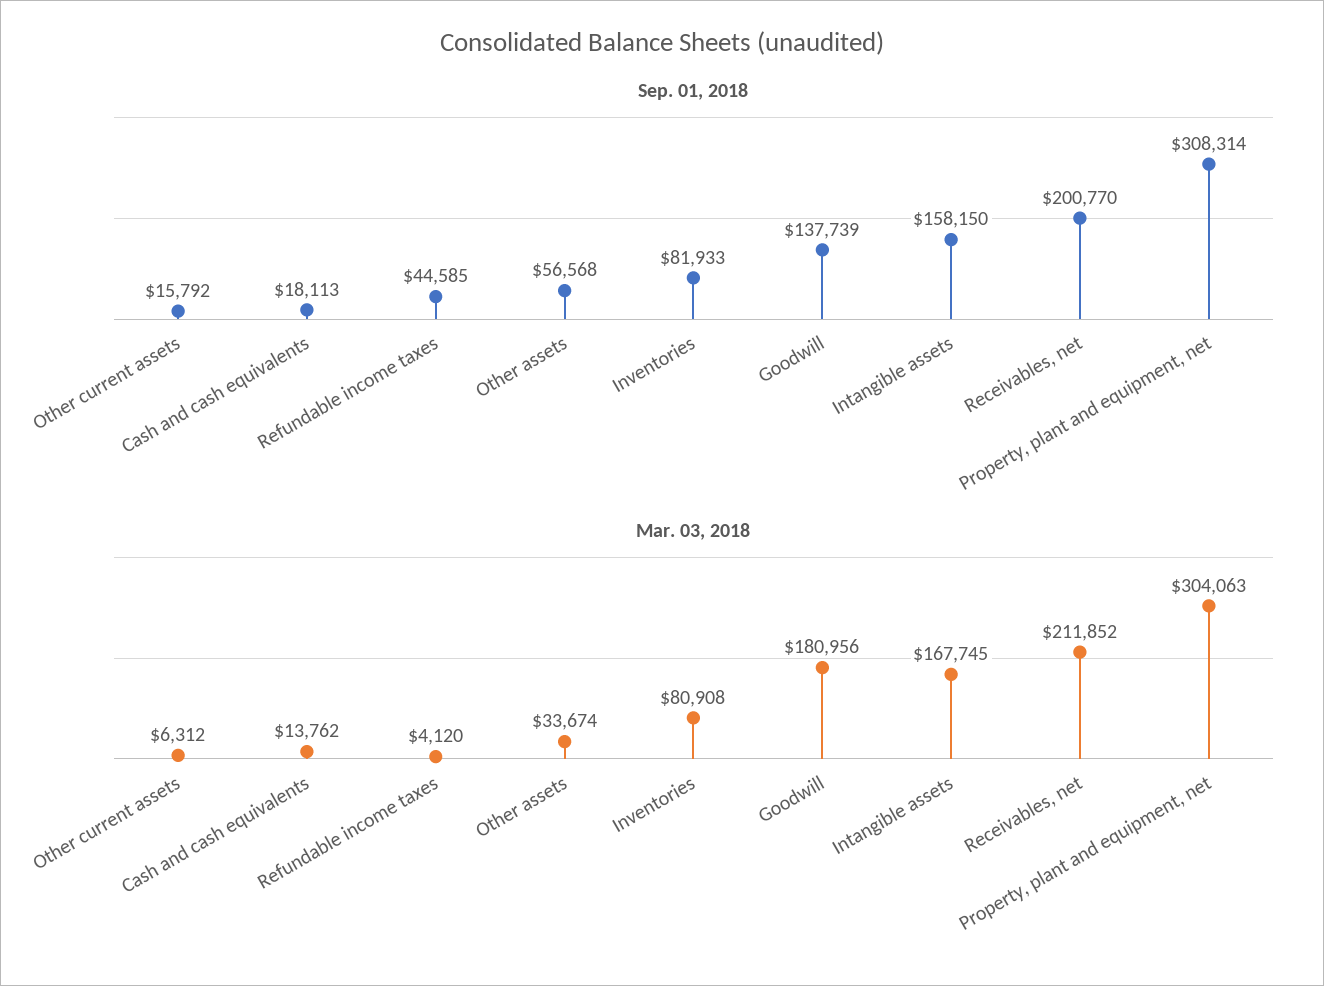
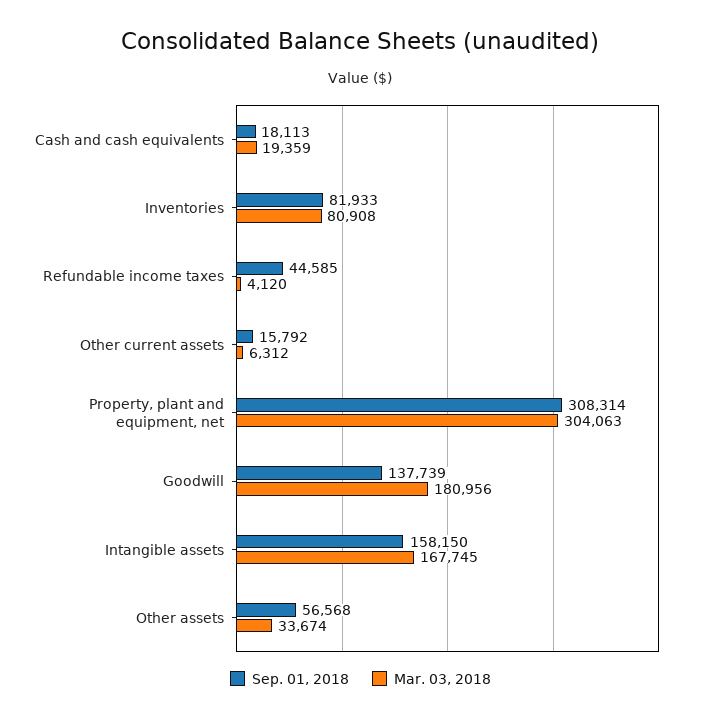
Sep. 01, 2018, Receivables, net: 200770 -> none
Mar. 03, 2018, Cash and cash equivalents: 13762 -> 19359
Mar. 03, 2018, Receivables, net: 211852 -> none

